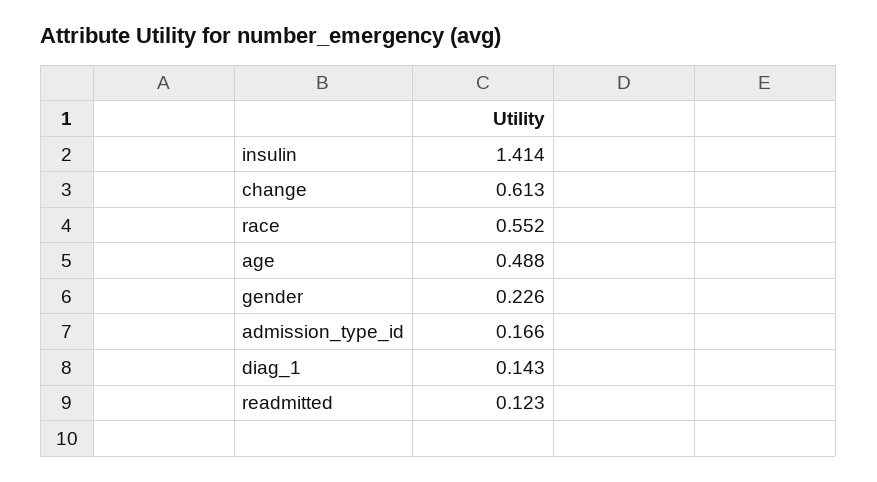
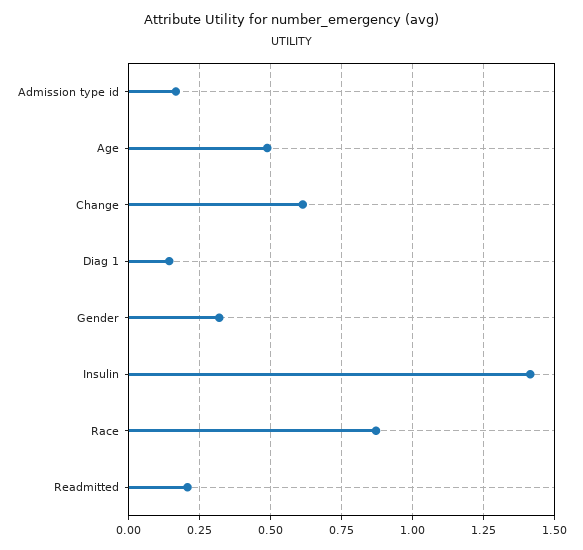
race: 0.552 -> 0.875
gender: 0.226 -> 0.325
readmitted: 0.123 -> 0.2

